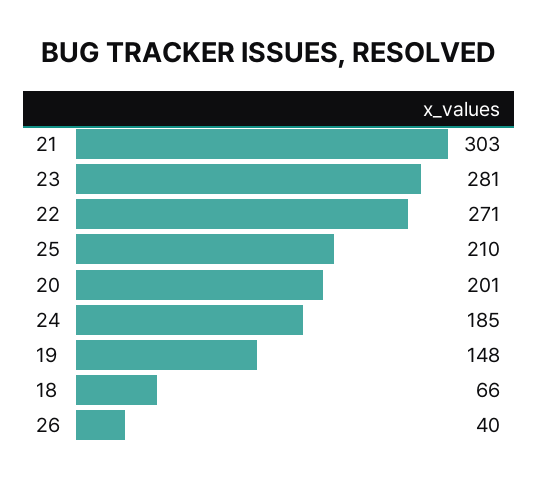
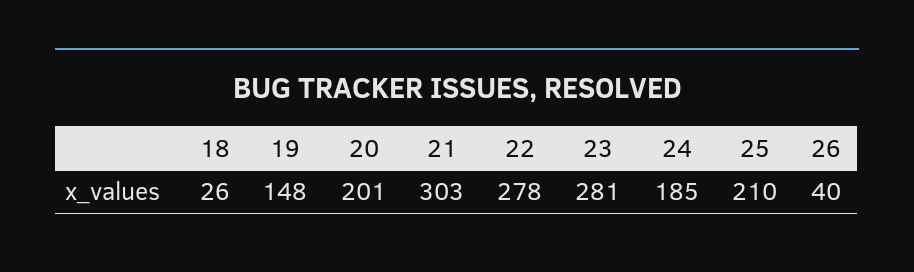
22: 271 -> 278
18: 66 -> 26

